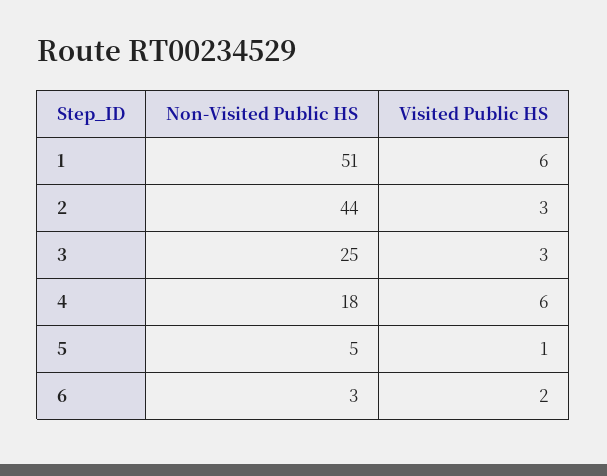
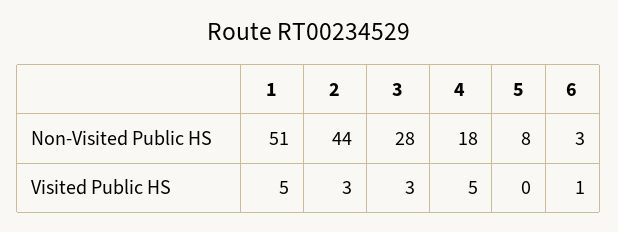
Visited Public HS, 1: 6 -> 5
Non-Visited Public HS, 3: 25 -> 28
Visited Public HS, 4: 6 -> 5
Non-Visited Public HS, 5: 5 -> 8
Visited Public HS, 5: 1 -> 0
Visited Public HS, 6: 2 -> 1

